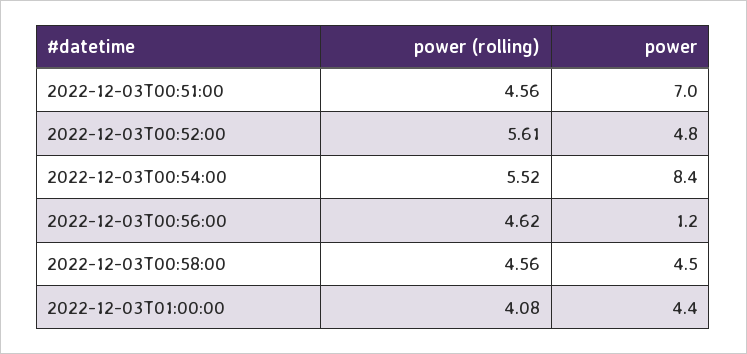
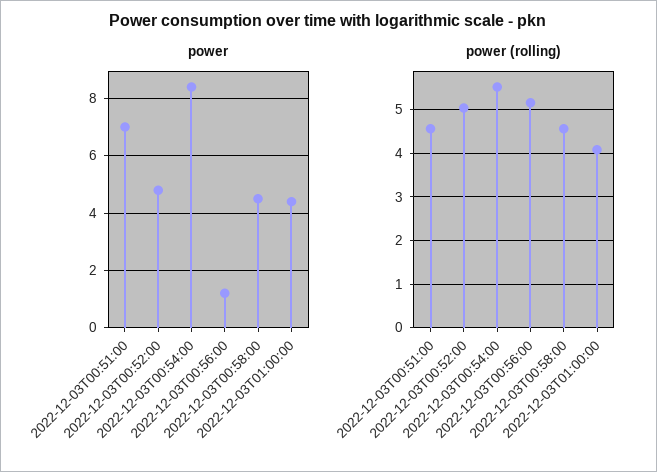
power (rolling), 2022-12-03T00:52:00: 5.61 -> 5
power (rolling), 2022-12-03T00:56:00: 4.62 -> 5.2

